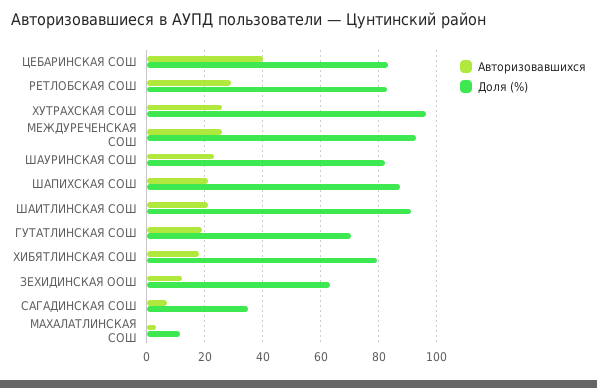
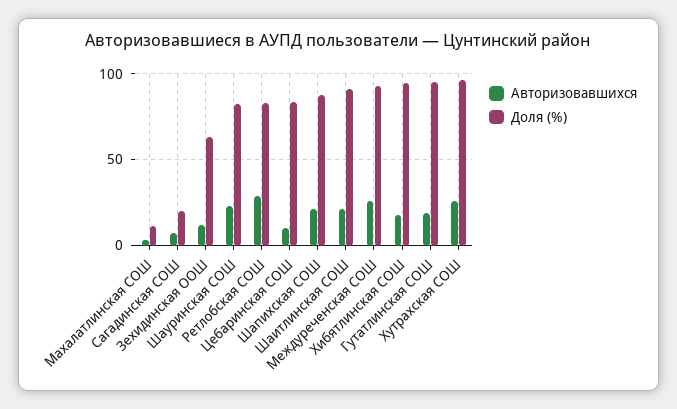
Авторизовавшихся, ЦЕБАРИНСКАЯ СОШ: 40 -> 10
Доля (%), ГУТАТЛИНСКАЯ СОШ: 70 -> 95
Доля (%), ХИБЯТЛИНСКАЯ СОШ: 80 -> 95
Доля (%), САГАДИНСКАЯ СОШ: 35 -> 20

